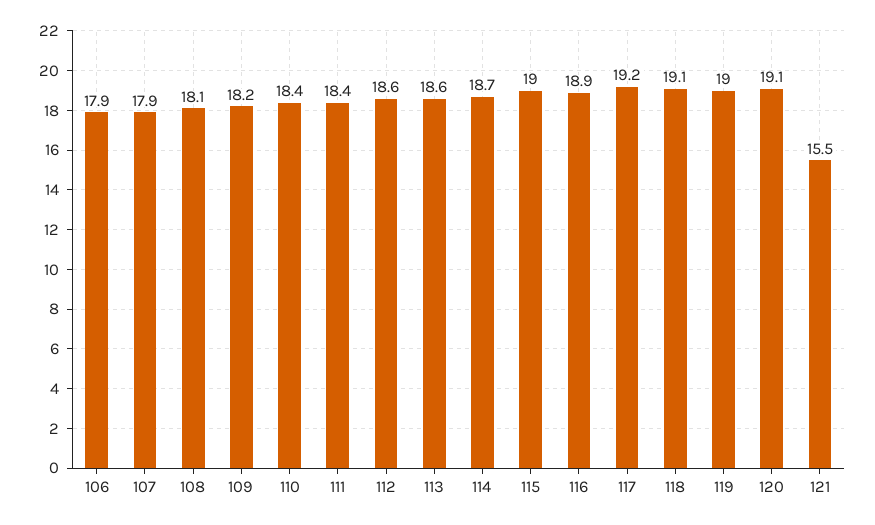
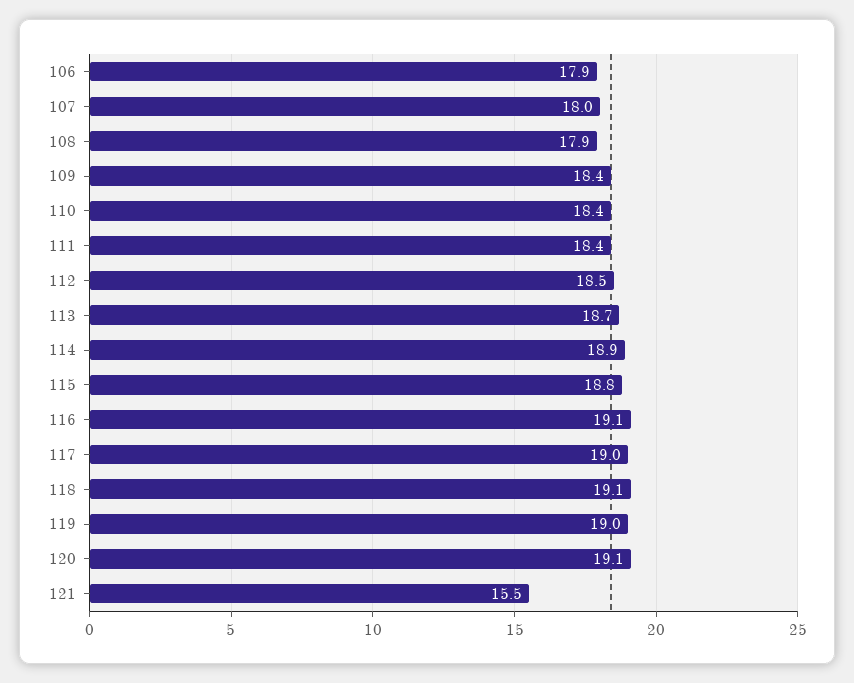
107: 17.9 -> 18
108: 18.1 -> 17.9
109: 18.2 -> 18.4
112: 18.6 -> 18.5
113: 18.6 -> 18.7
114: 18.7 -> 18.9
115: 19 -> 18.8
116: 18.9 -> 19.1
117: 19.2 -> 19

